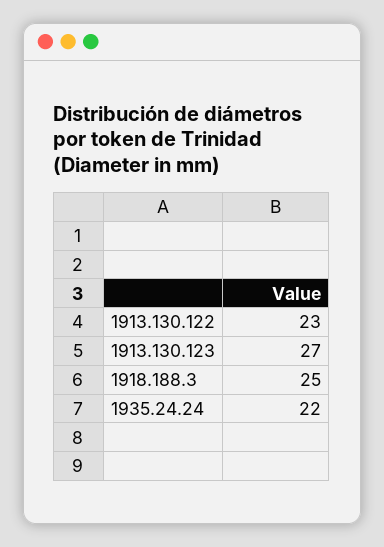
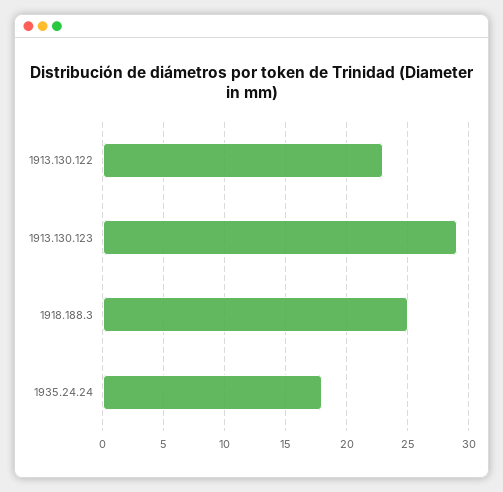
1913.130.123: 27 -> 29
1935.24.24: 22 -> 18

